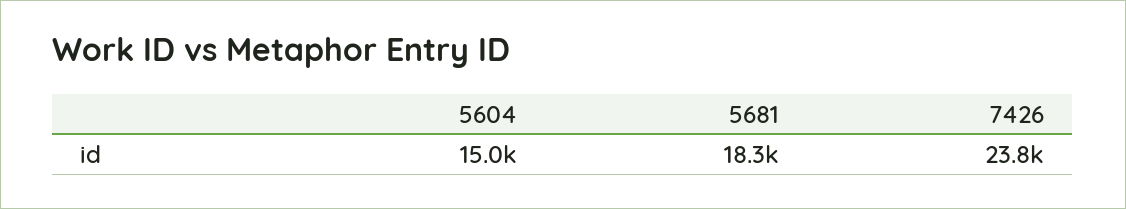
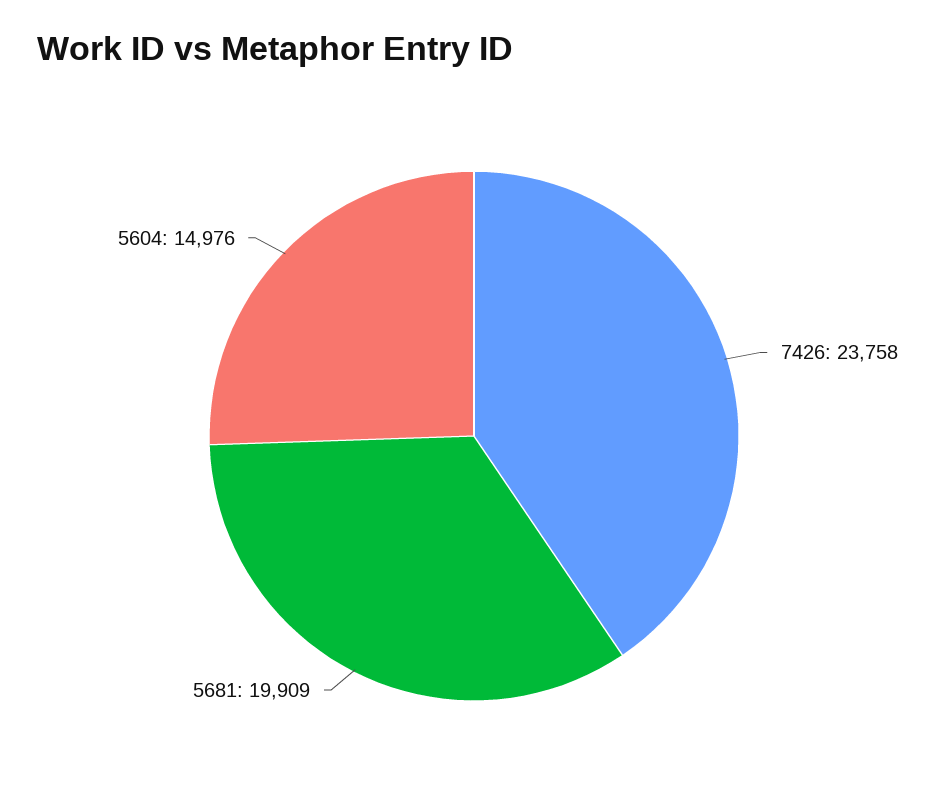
5681: 18300 -> 19909

